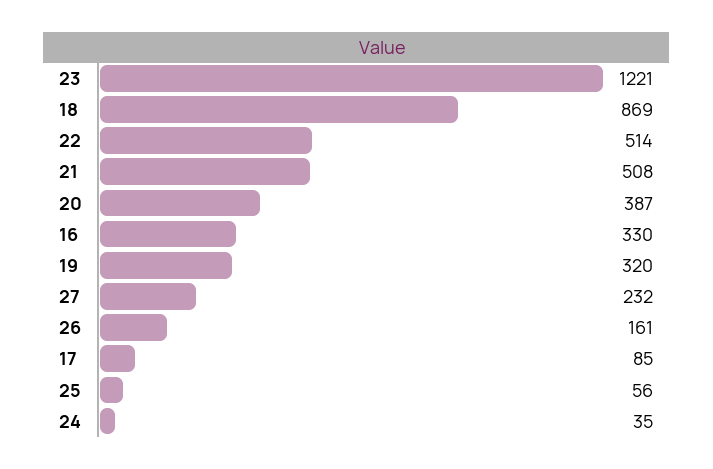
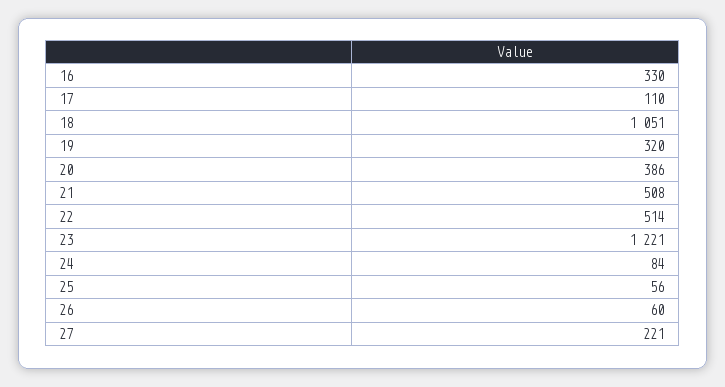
18: 869 -> 1051
20: 387 -> 386
27: 232 -> 221
26: 161 -> 60
17: 85 -> 110
24: 35 -> 84

